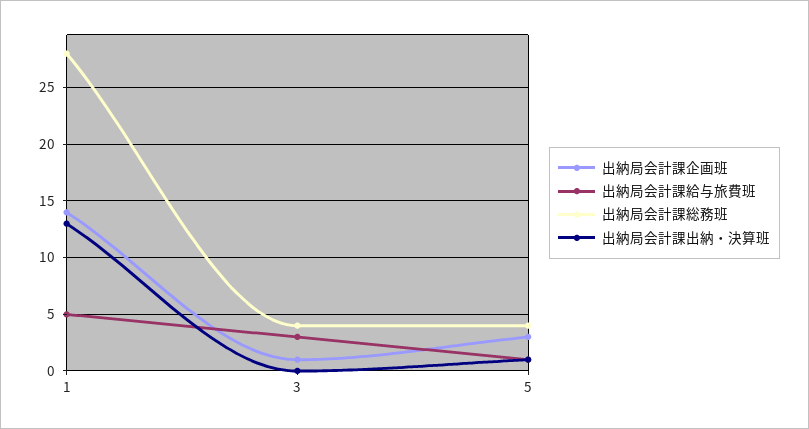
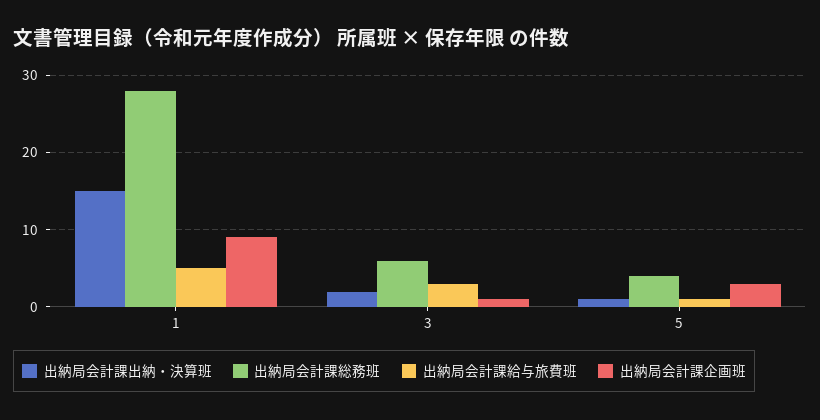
出納局会計課企画班, 1: 14 -> 9
出納局会計課出納・決算班, 1: 13 -> 15
出納局会計課総務班, 3: 4 -> 6
出納局会計課出納・決算班, 3: 0 -> 2

